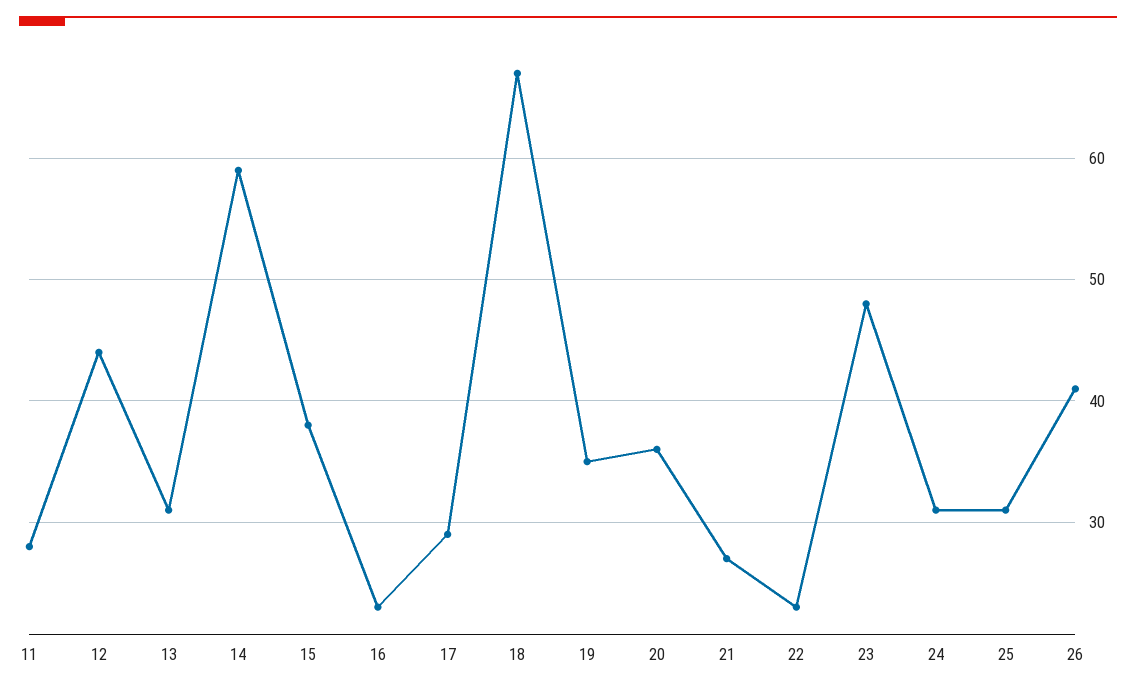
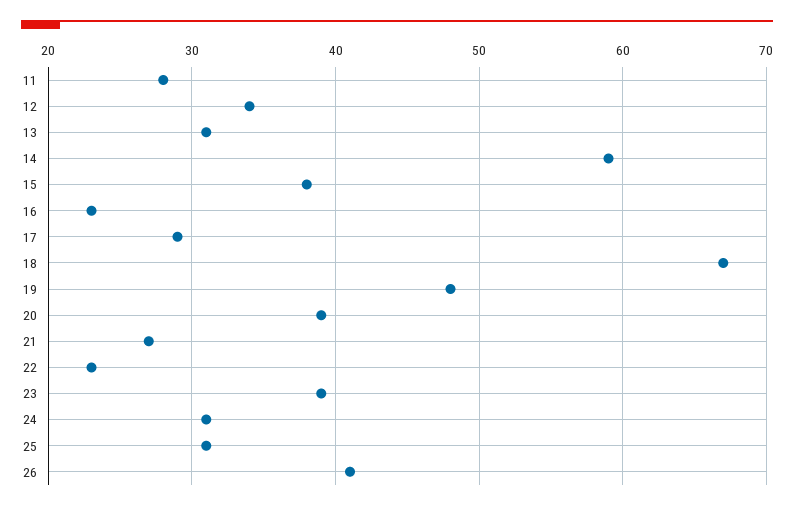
12: 44 -> 34
19: 35 -> 48
20: 36 -> 39
23: 48 -> 39

